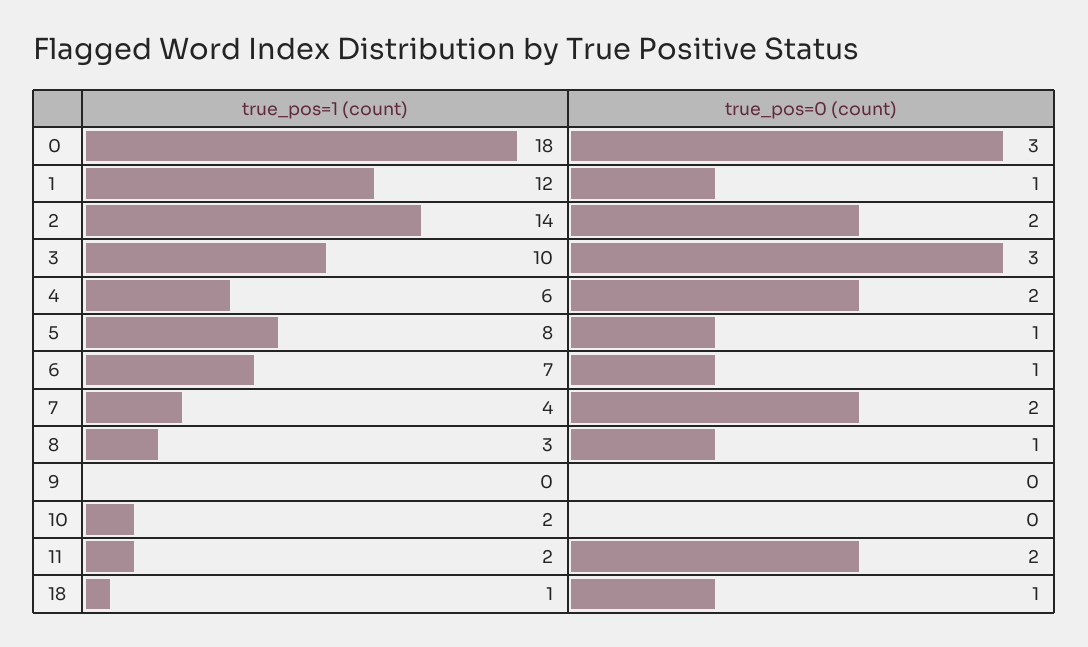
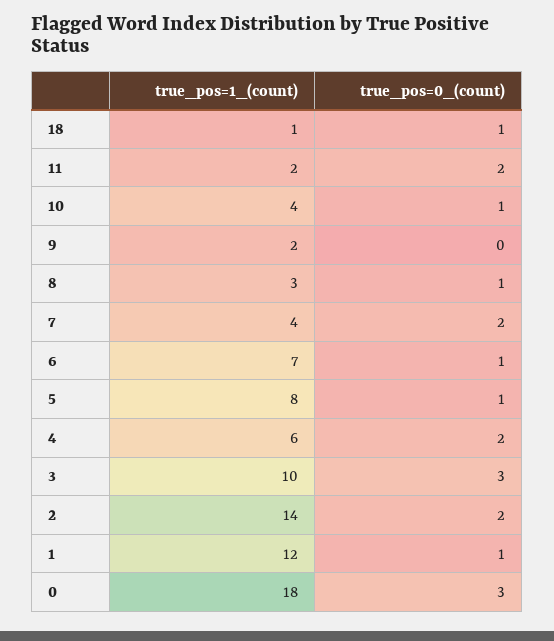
true_pos=1 (count), 9: 0 -> 2
true_pos=1 (count), 10: 2 -> 4
true_pos=0 (count), 10: 0 -> 1

